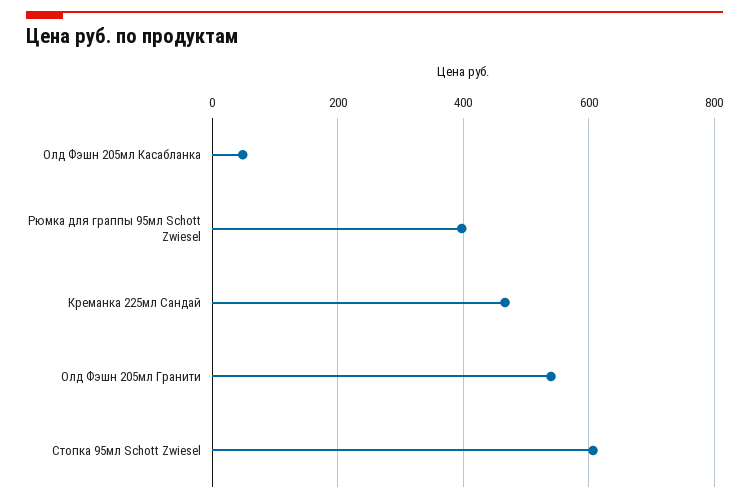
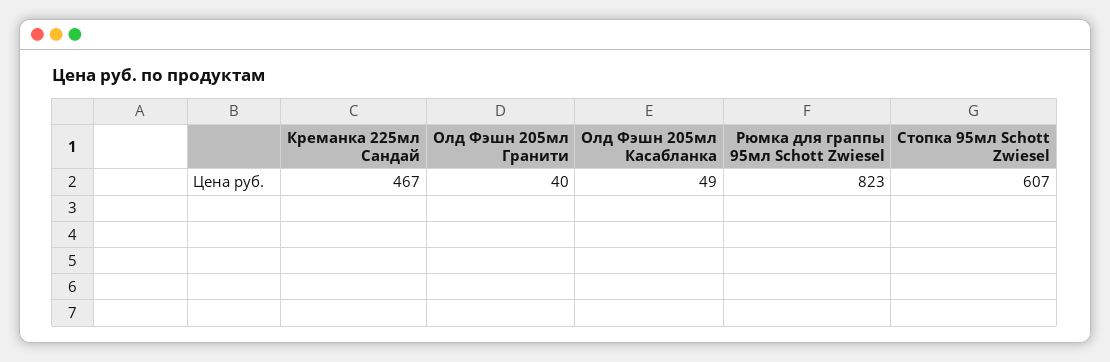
Рюмка для граппы 95мл Schott Zwiesel: 400 -> 823
Олд Фэшн 205мл Гранити: 540 -> 40

